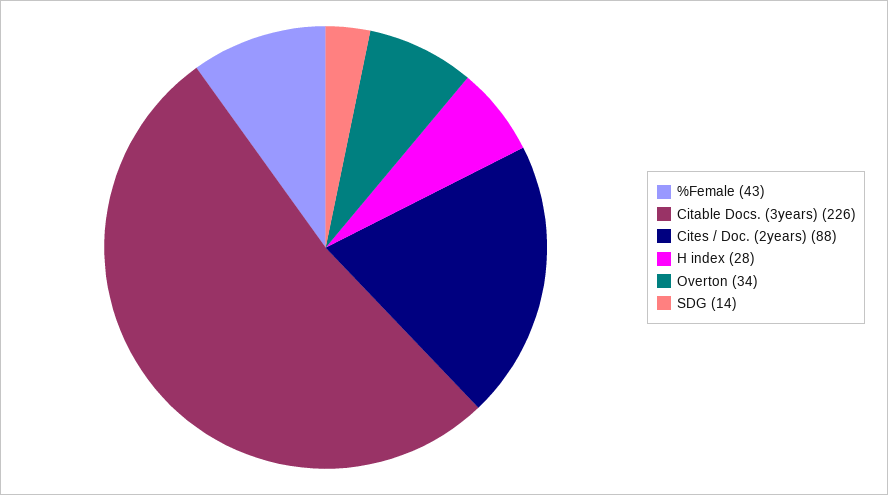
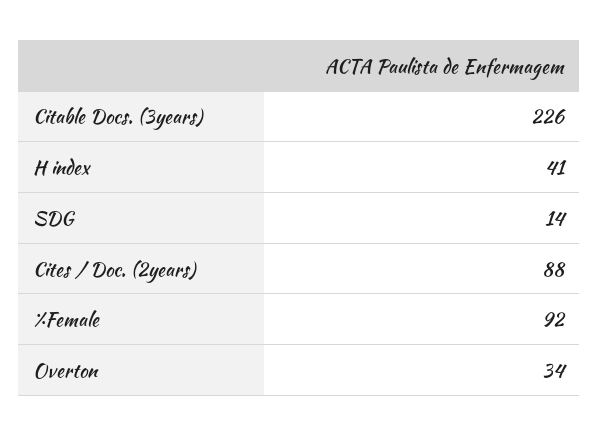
%Female: 43 -> 92
H index: 28 -> 41

